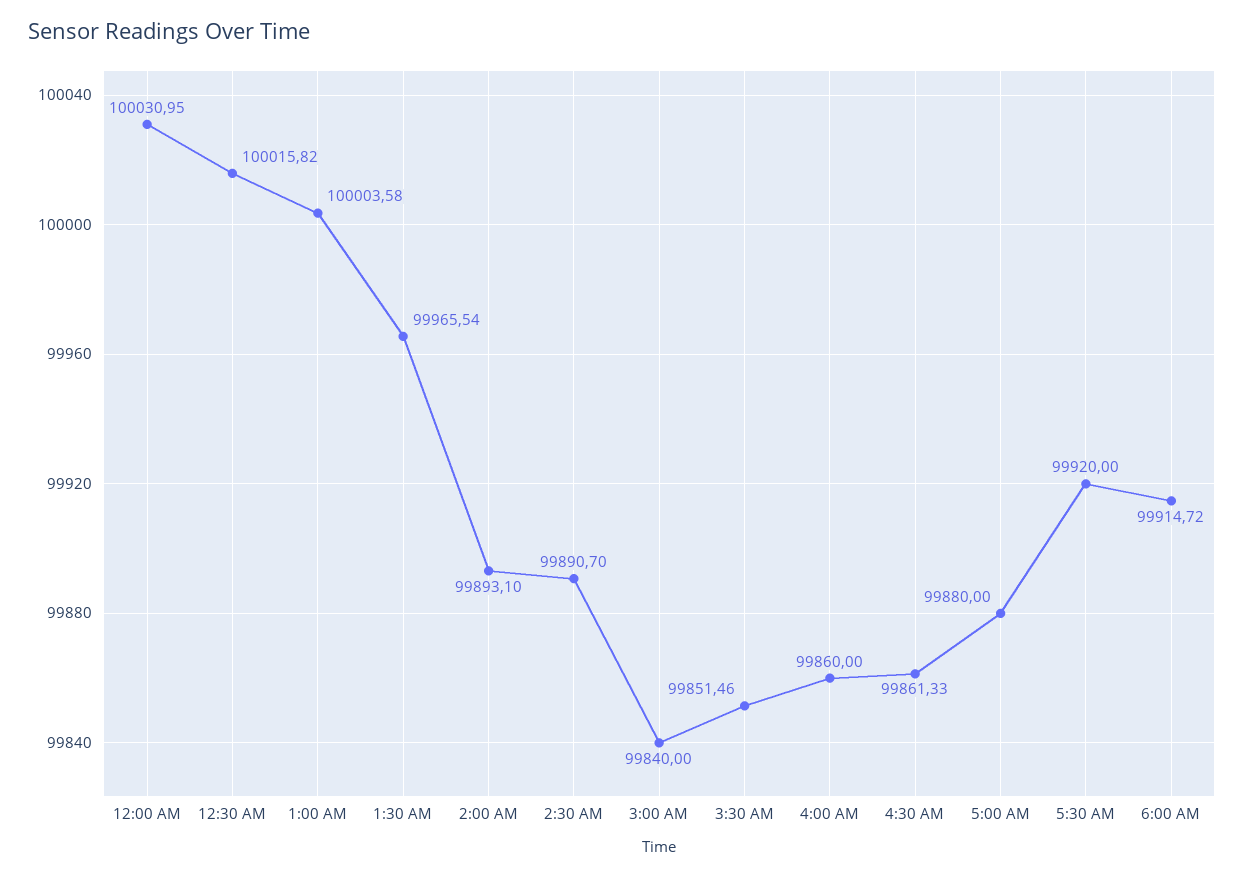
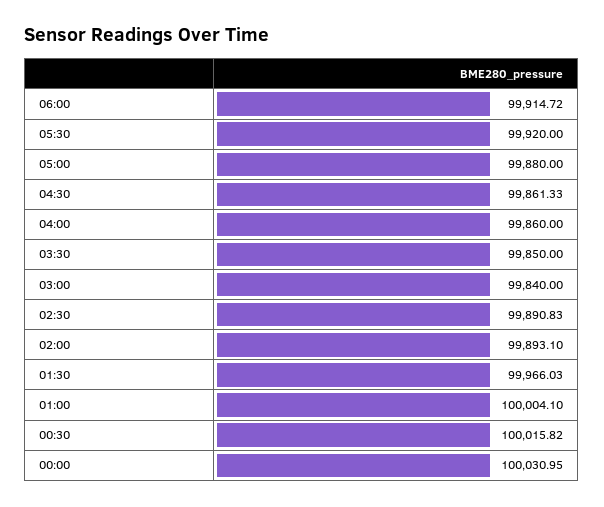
1:00 AM: 100003.58 -> 100004.1
1:30 AM: 99965.54 -> 99966.03
2:30 AM: 99890.7 -> 99890.83
3:30 AM: 99851.46 -> 99850

